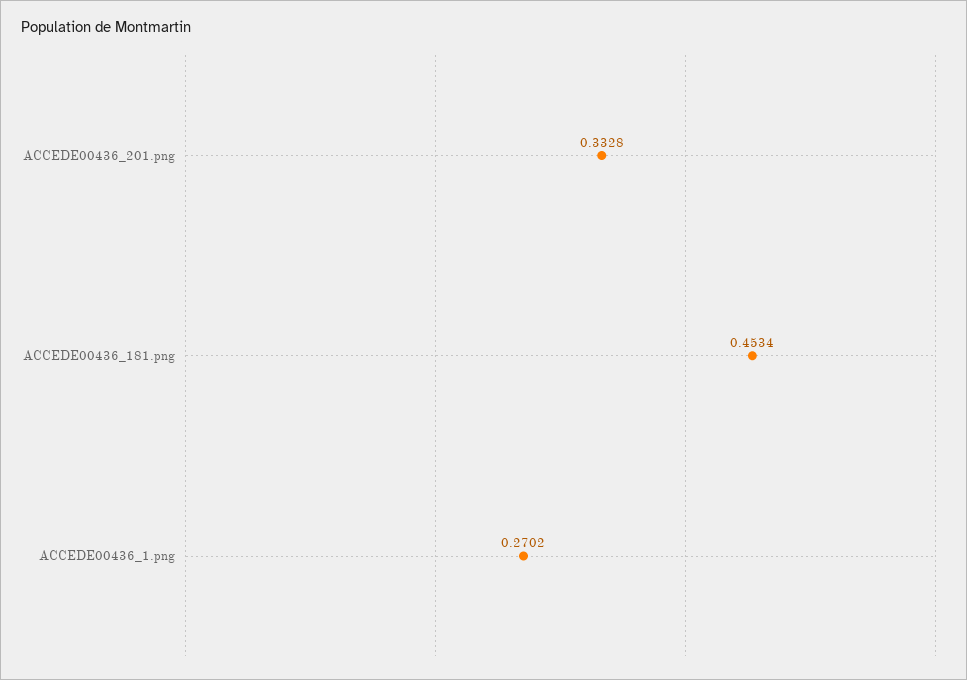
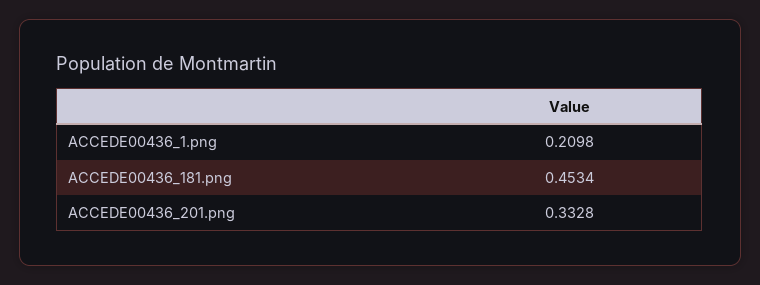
ACCEDE00436_1.png: 0.2702 -> 0.2098

